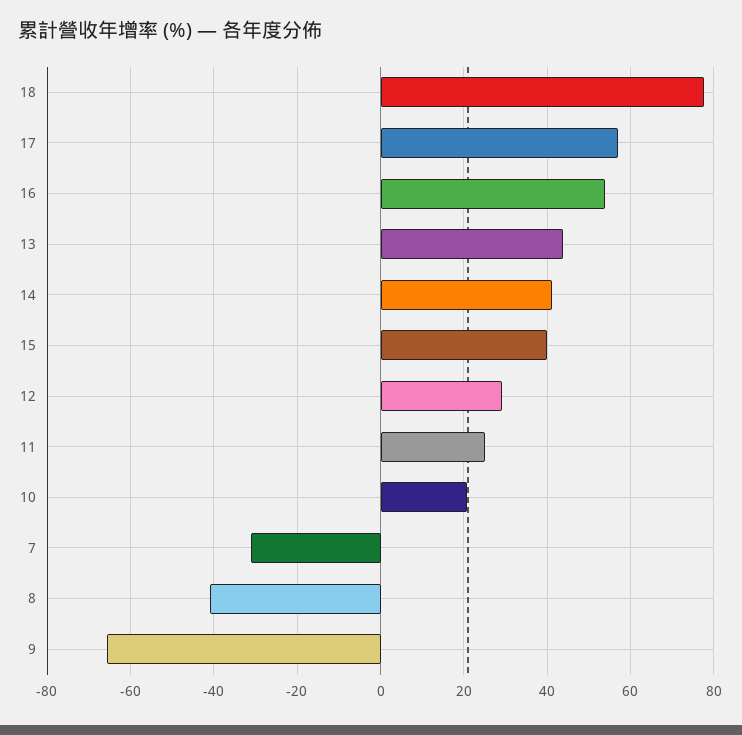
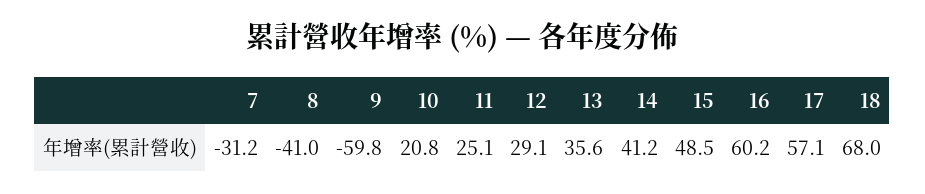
18: 78 -> 68
16: 54 -> 60.2
13: 44 -> 35.6
15: 40 -> 48.5
9: -66 -> -59.8

